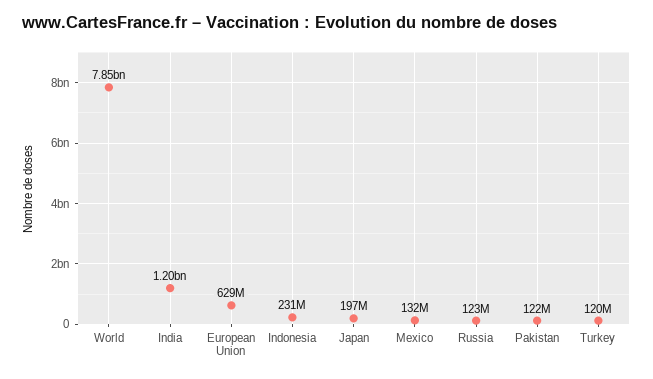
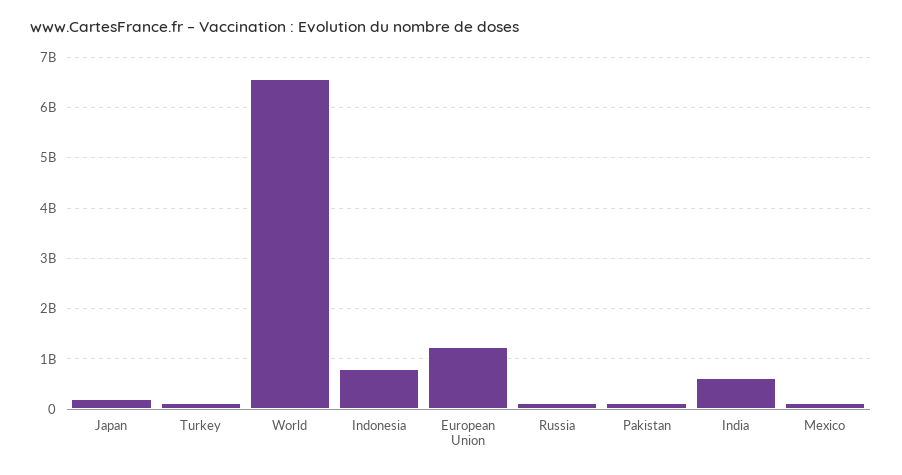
World: 7850000000 -> 6600000000
India: 1200000000 -> 600000000
European Union: 629000000 -> 1200000000
Indonesia: 231000000 -> 800000000

